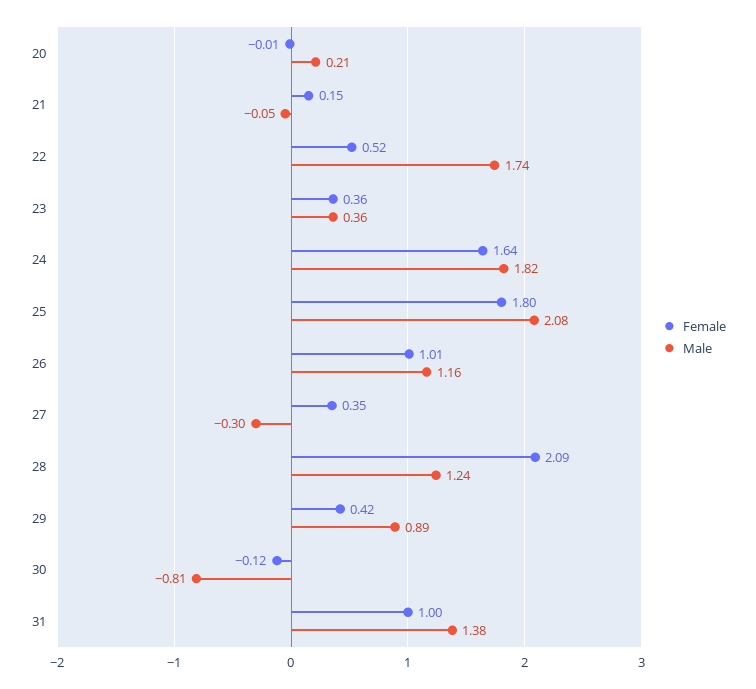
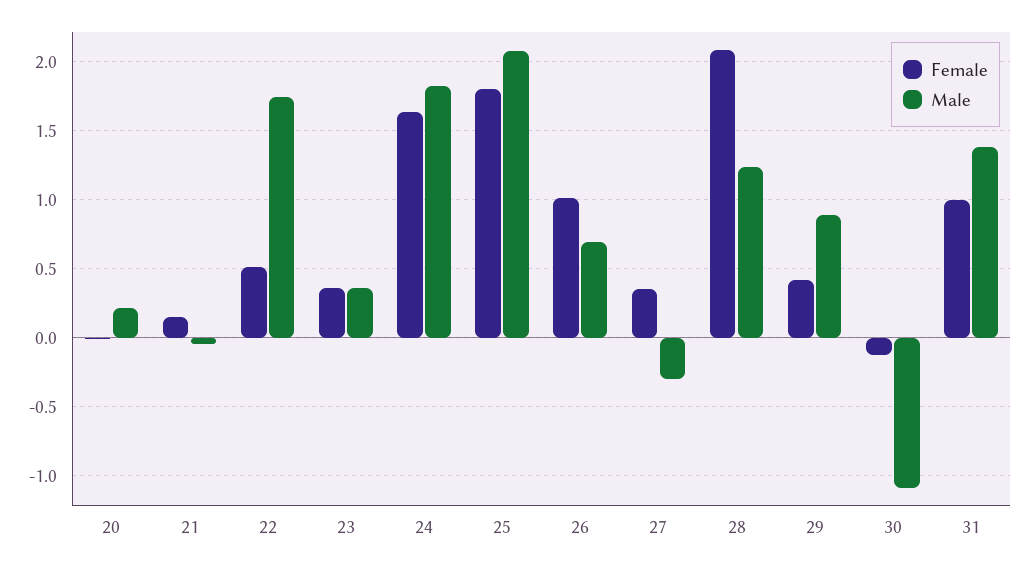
Male, 26: 1.16 -> 0.7
Male, 30: -0.81 -> -1.1

